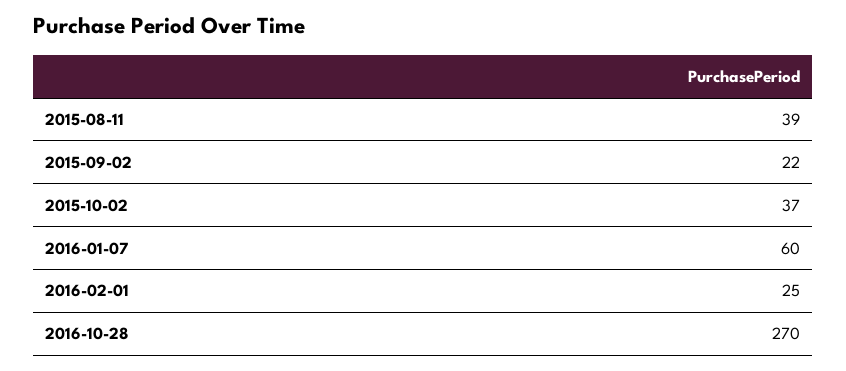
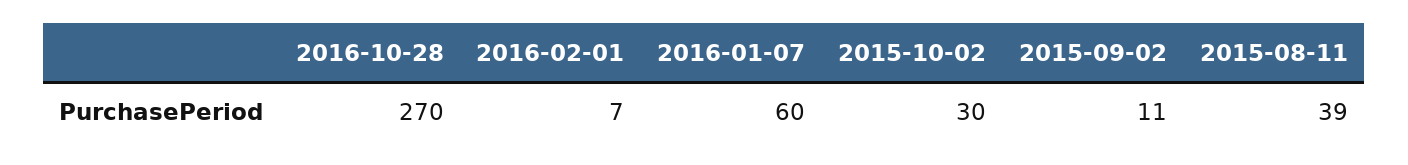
2015-09-02: 22 -> 11
2015-10-02: 37 -> 30
2016-02-01: 25 -> 7

